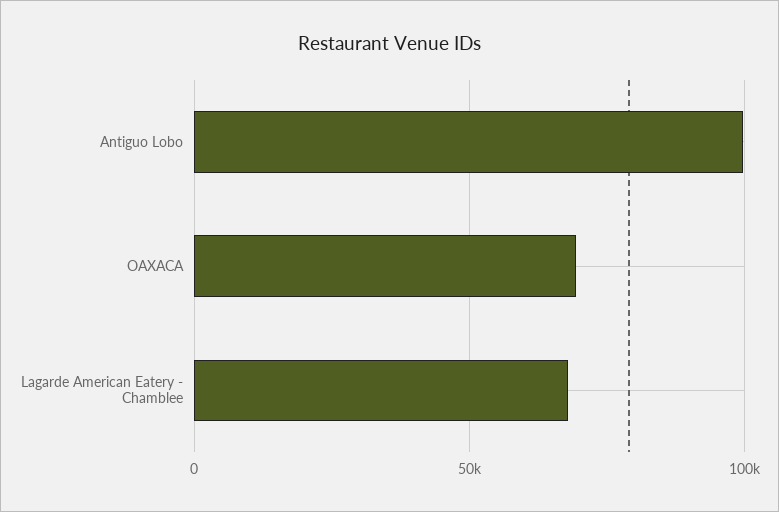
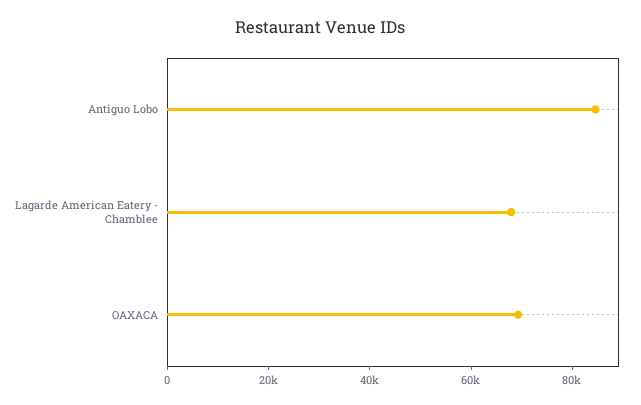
Antiguo Lobo: 100000 -> 85000

